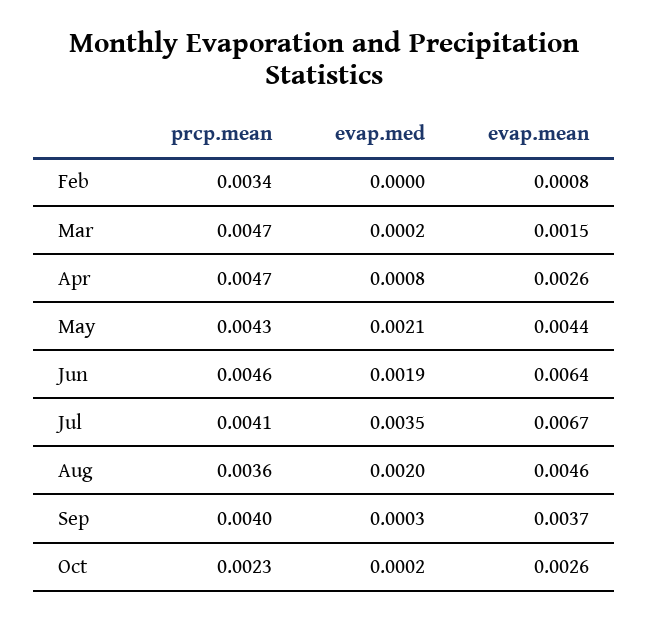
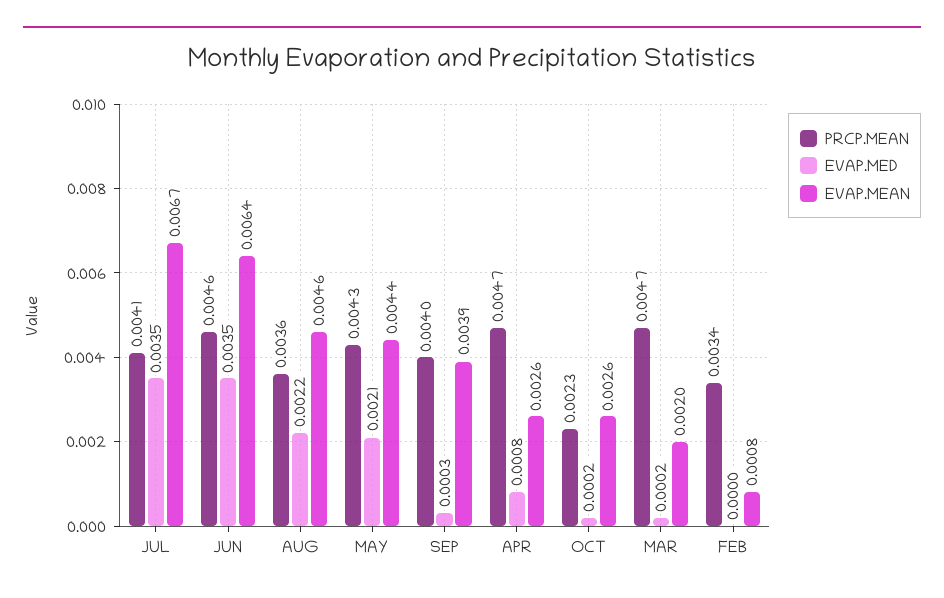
evap.mean, Mar: 0.0015 -> 0.002
evap.med, Jun: 0.0019 -> 0.0035
evap.med, Aug: 0.002 -> 0.0022
evap.mean, Sep: 0.0037 -> 0.0039

